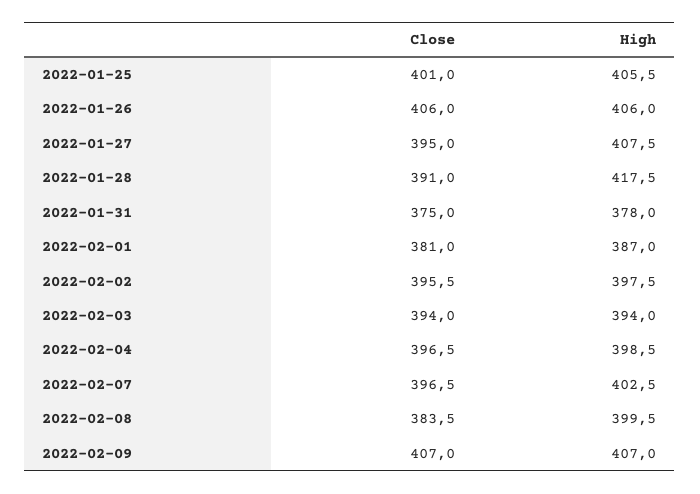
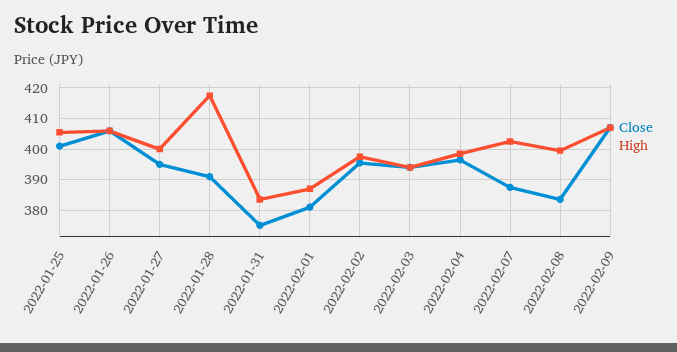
High, 2022-01-27: 407.5 -> 400
High, 2022-01-31: 378 -> 384
Close, 2022-02-07: 396.5 -> 388

